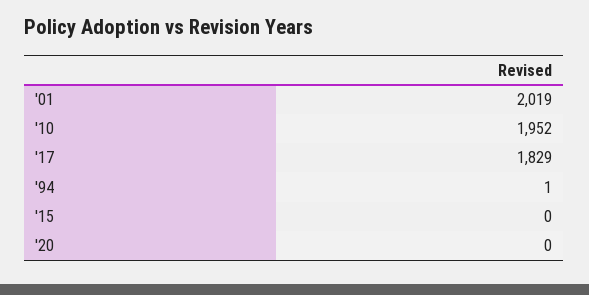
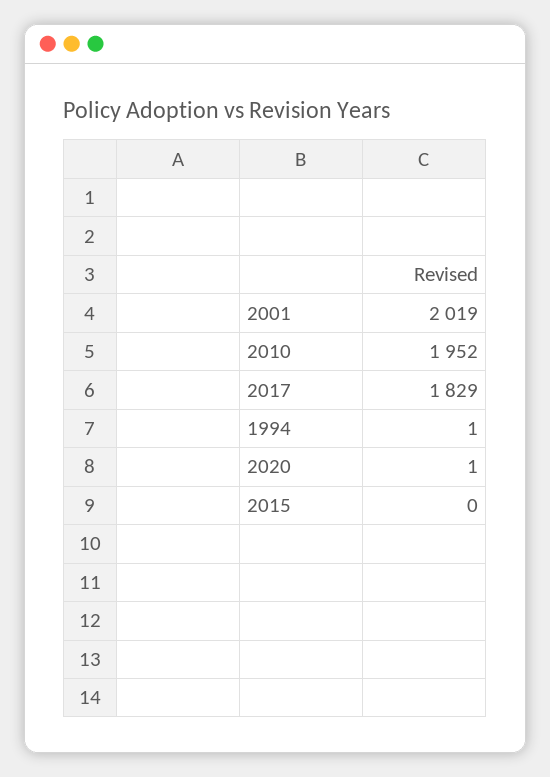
'20: 0 -> 1

